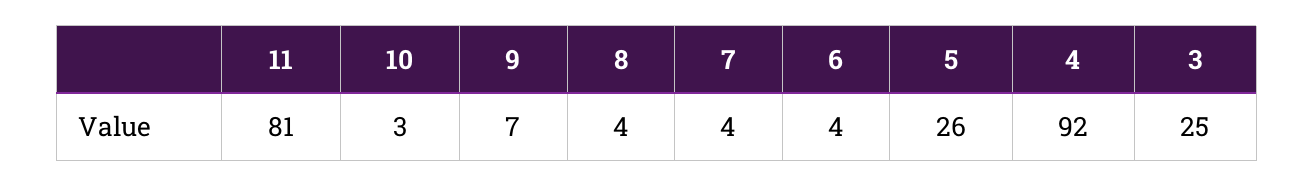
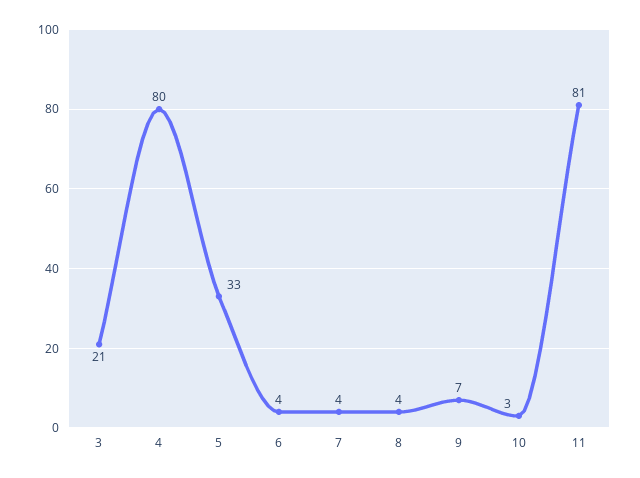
5: 26 -> 33
4: 92 -> 80
3: 25 -> 21

